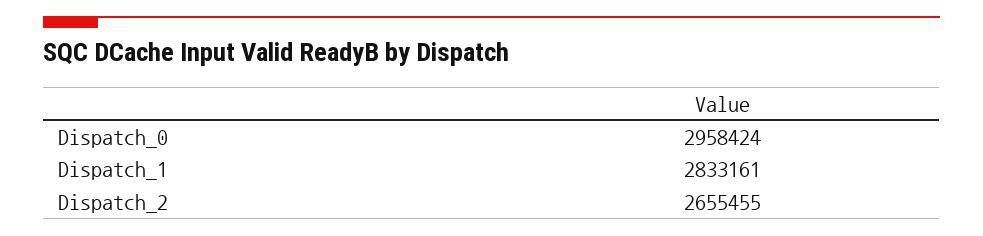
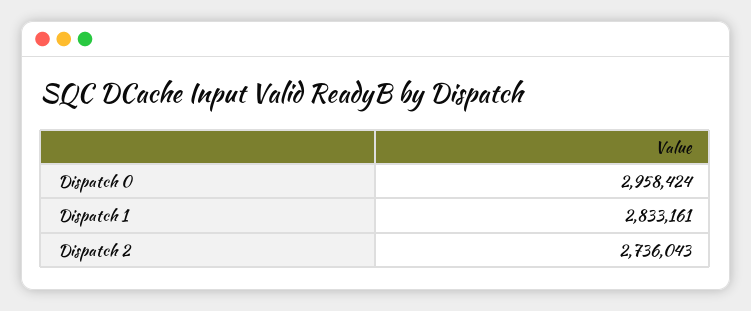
Dispatch_2: 2655455 -> 2736043

